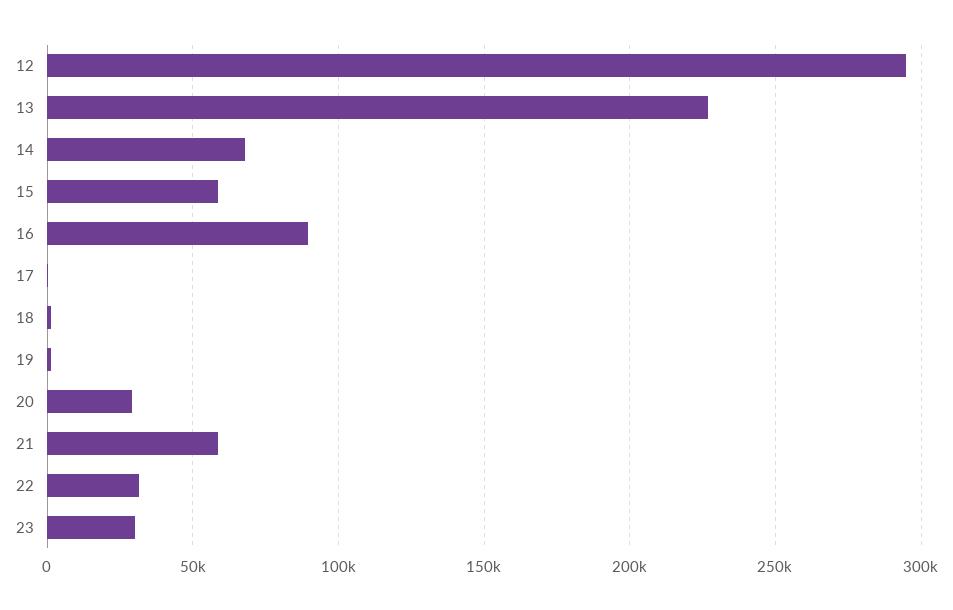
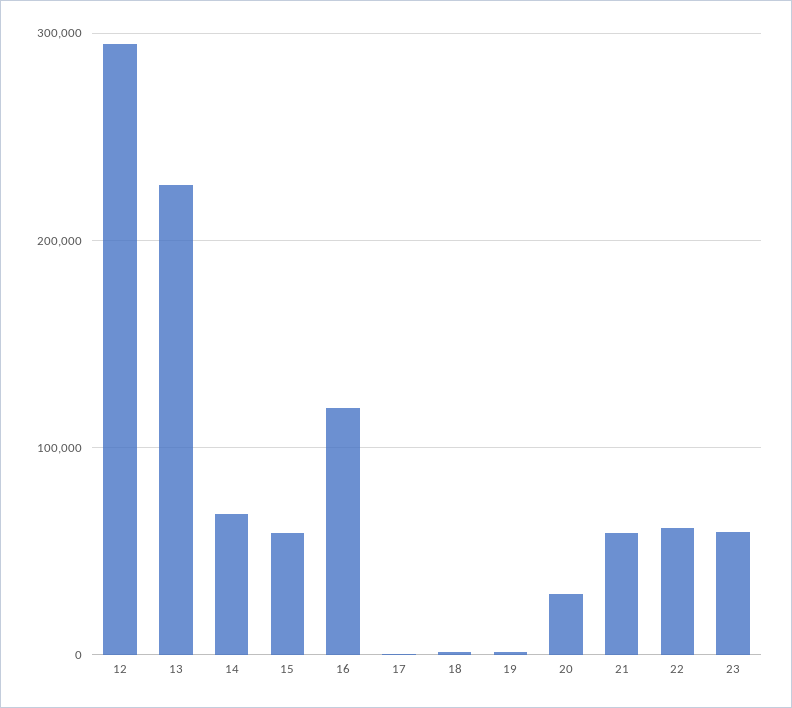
16: 90000 -> 120000
22: 30000 -> 60000
23: 30000 -> 60000

